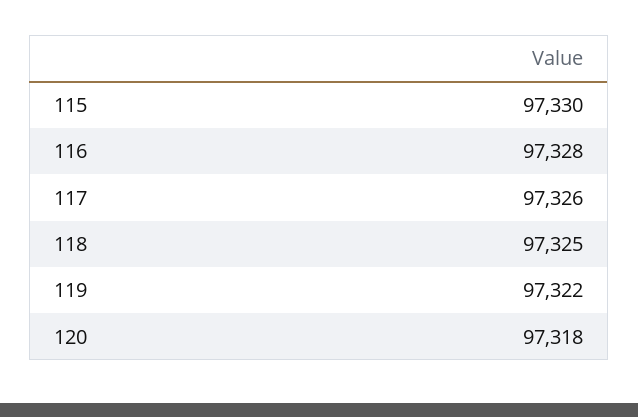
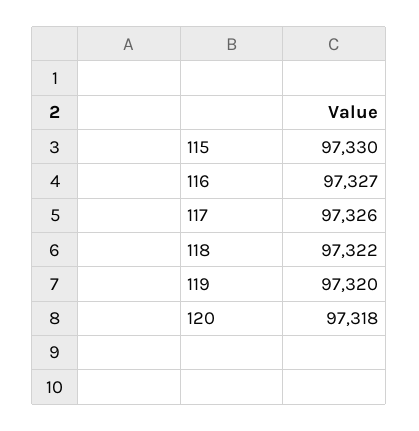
116: 97328 -> 97327
118: 97325 -> 97322
119: 97322 -> 97320

